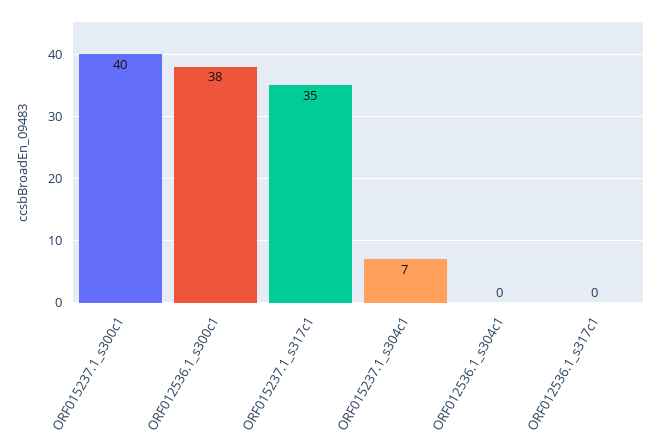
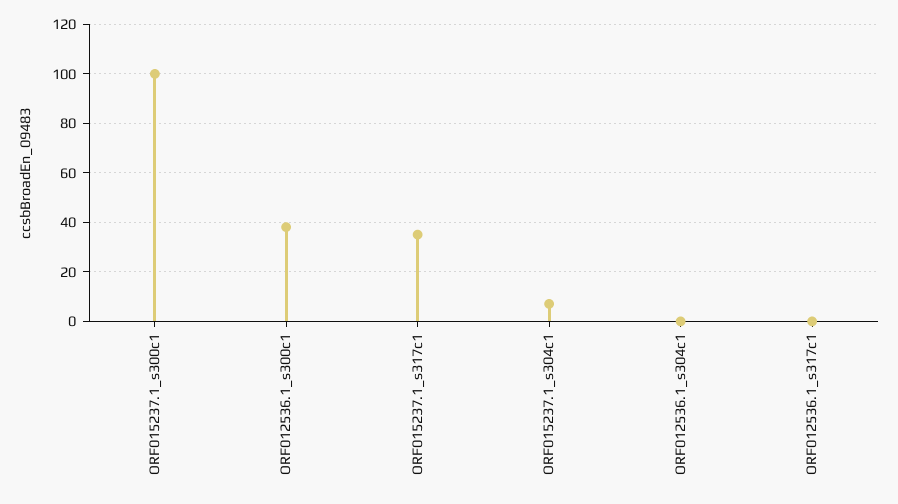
ORF015237.1_s300c1: 40 -> 100

